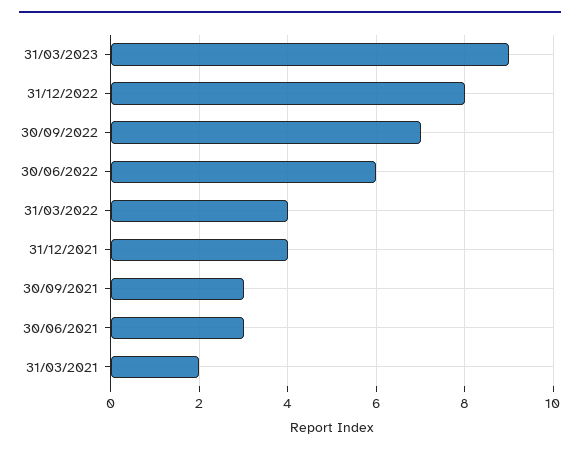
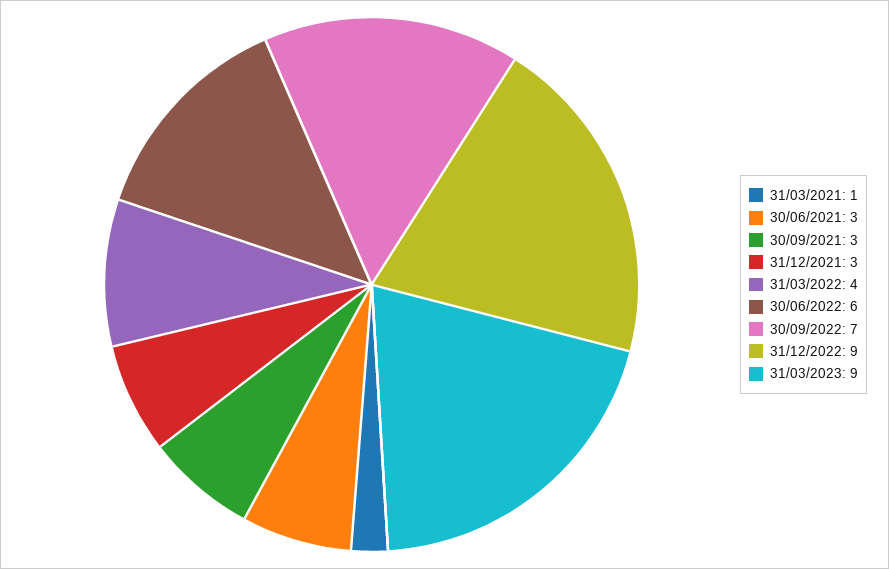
31/12/2022: 8 -> 9
31/12/2021: 4 -> 3
31/03/2021: 2 -> 1

